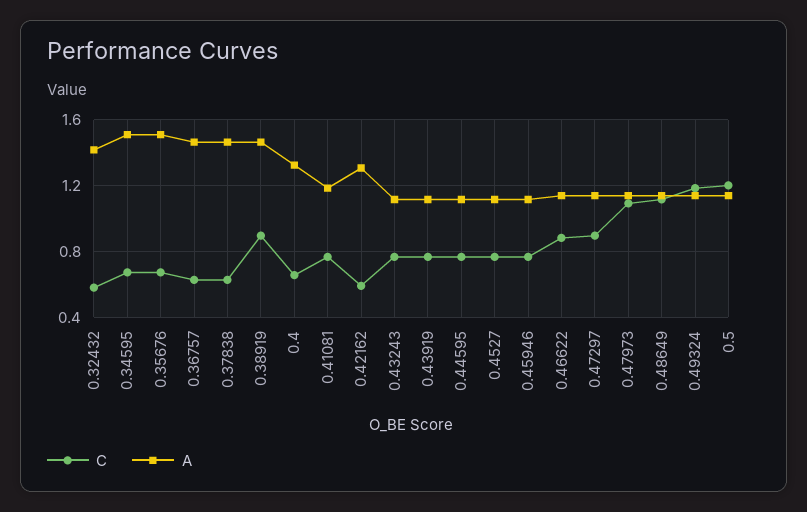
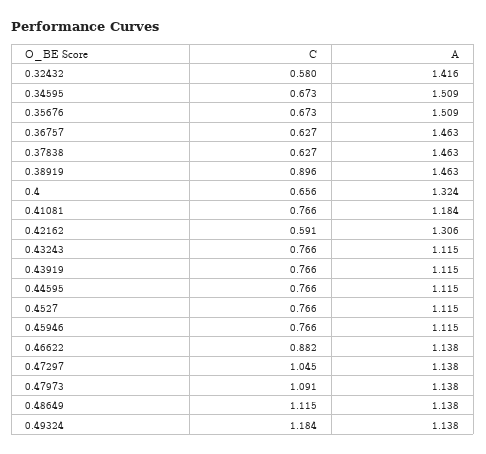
C, 0.47297: 0.9 -> 1.045
C, 0.5: 1.2 -> none
A, 0.5: 1.15 -> none

